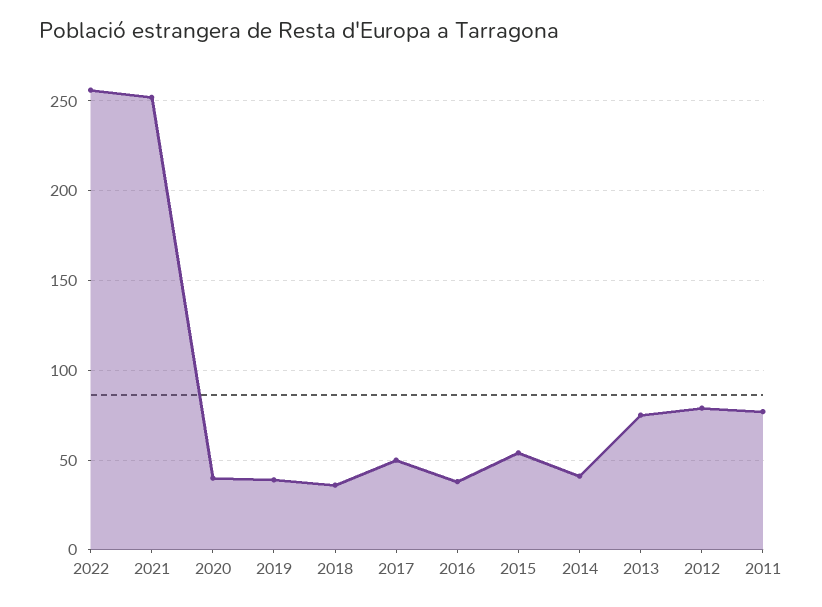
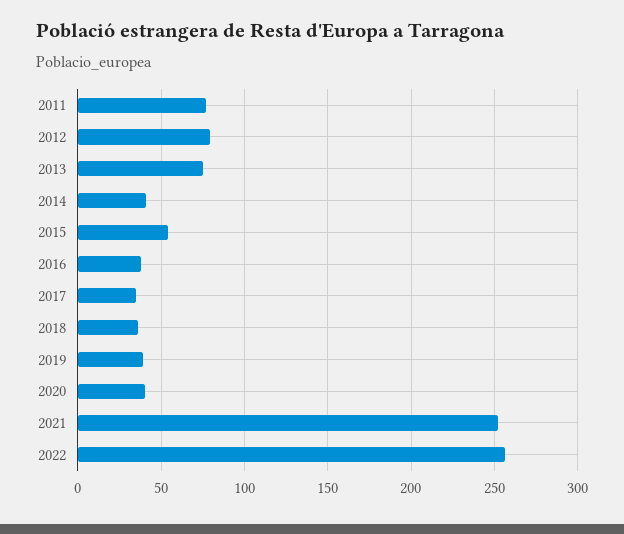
2017: 50 -> 35

